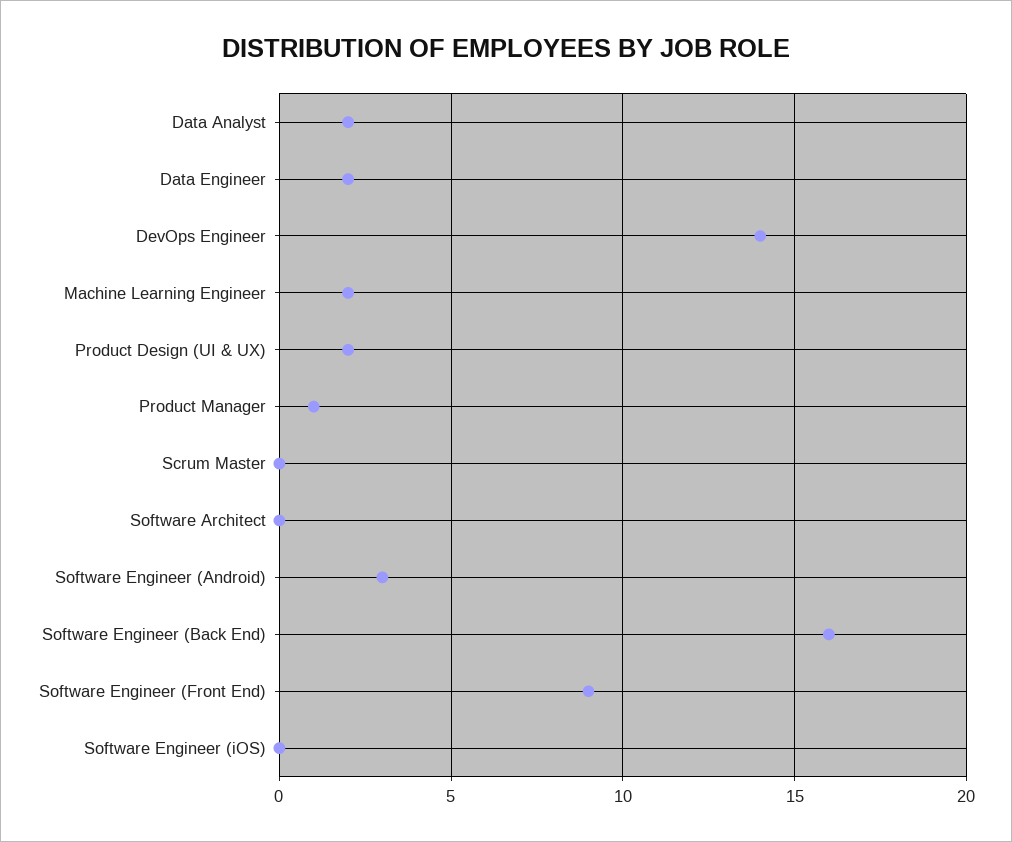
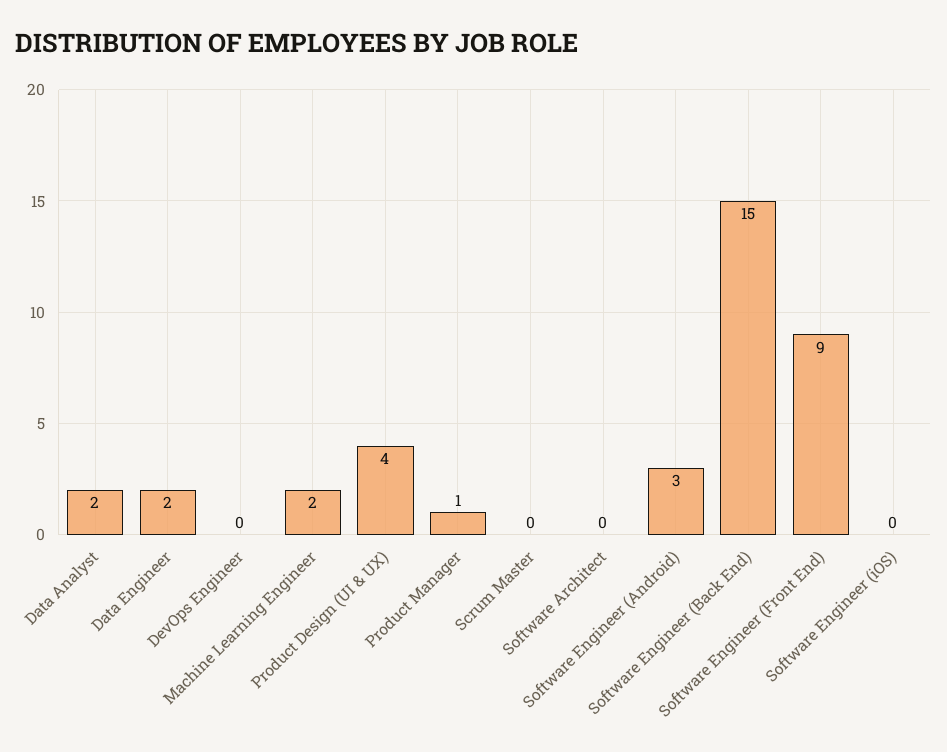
DevOps Engineer: 14 -> 0
Product Design (UI & UX): 2 -> 4
Software Engineer (Back End): 16 -> 15

